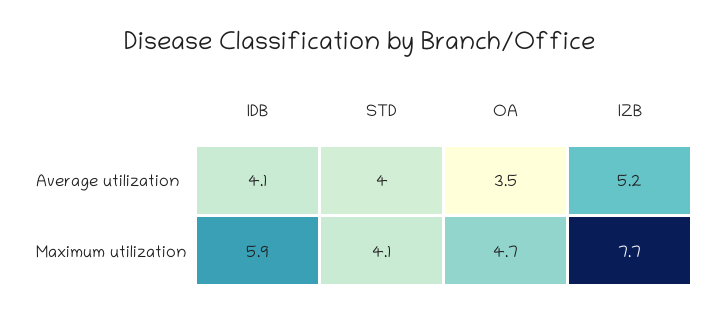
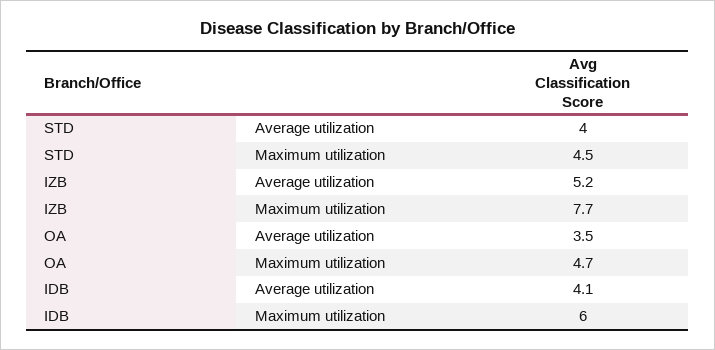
IDB, Maximum utilization: 5.9 -> 6
STD, Maximum utilization: 4.1 -> 4.5

